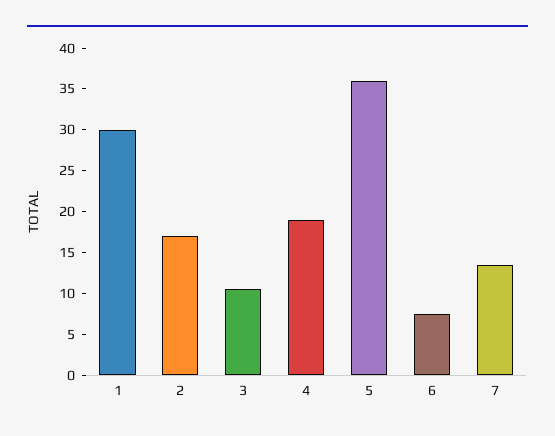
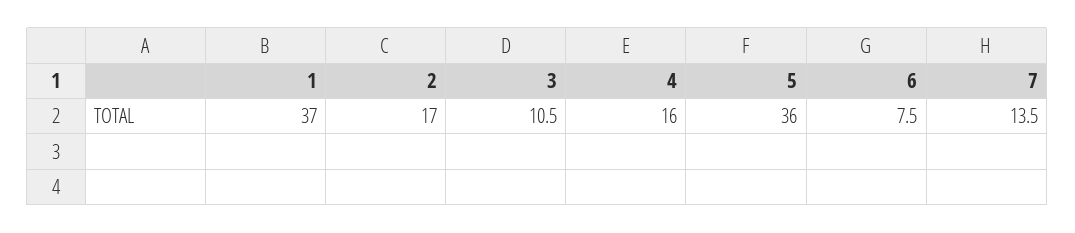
1: 30 -> 37
4: 19 -> 16

